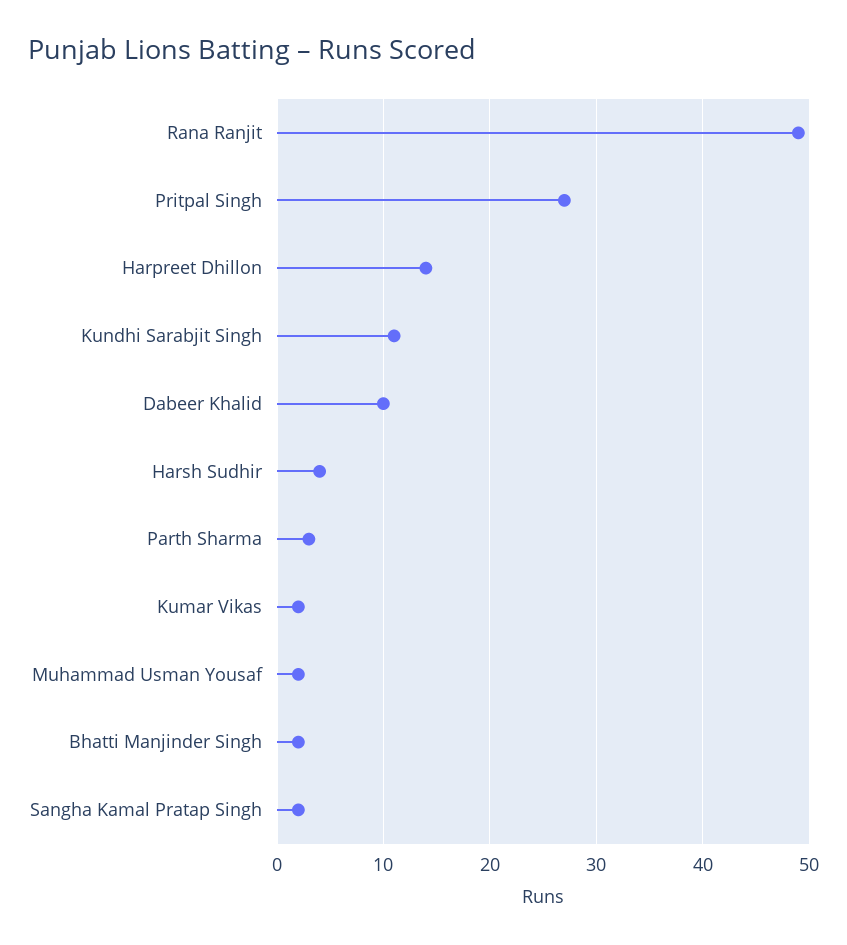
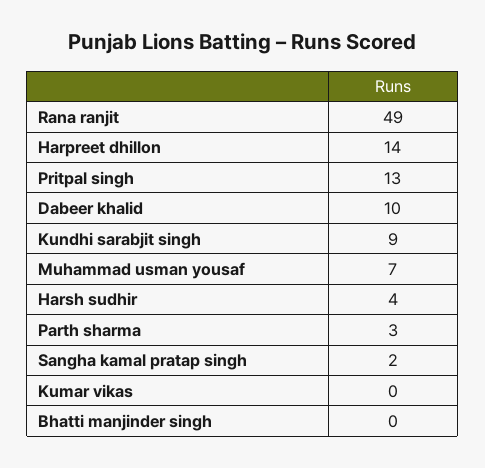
Pritpal Singh: 27 -> 13
Kundhi Sarabjit Singh: 11 -> 9
Kumar Vikas: 2 -> 0
Muhammad Usman Yousaf: 2 -> 7
Bhatti Manjinder Singh: 2 -> 0

